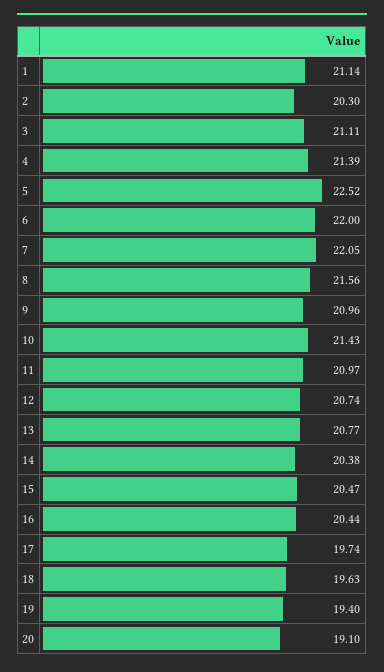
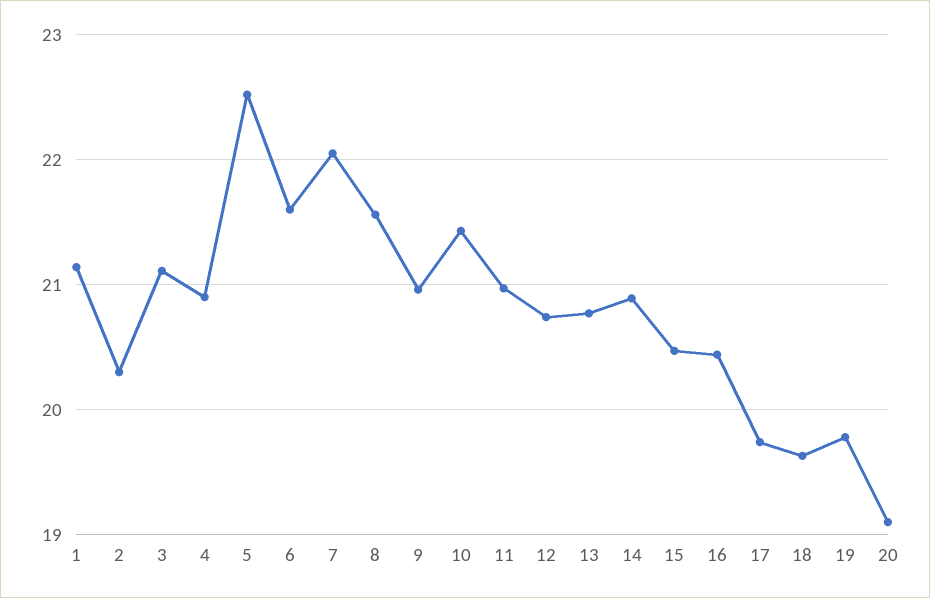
4: 21.39 -> 20.9
6: 22 -> 21.6
14: 20.38 -> 20.9
19: 19.4 -> 19.8

